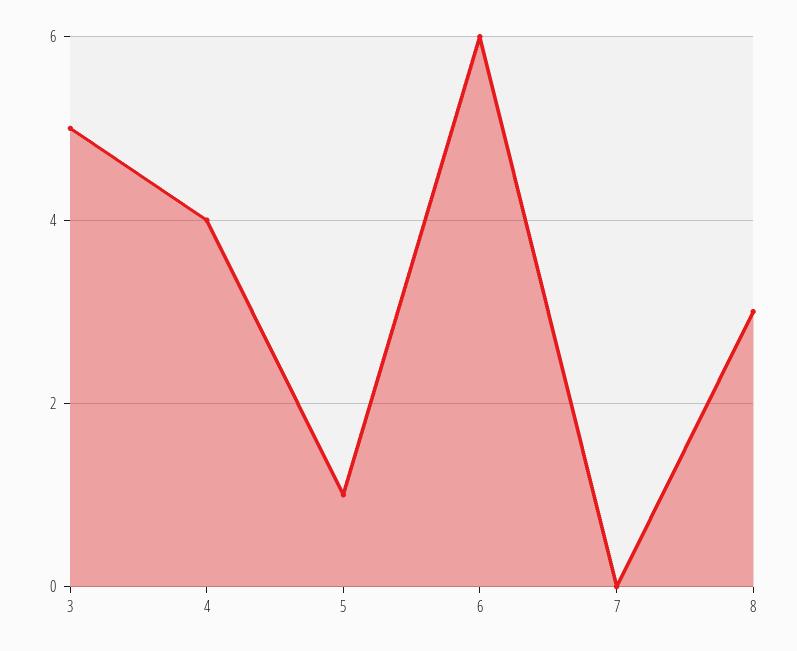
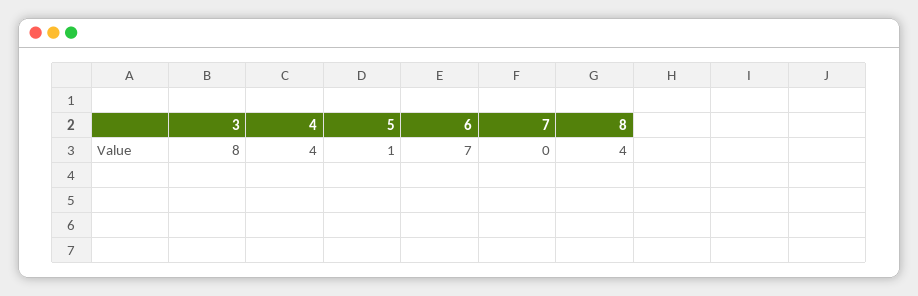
3: 5 -> 8
6: 6 -> 7
8: 3 -> 4

